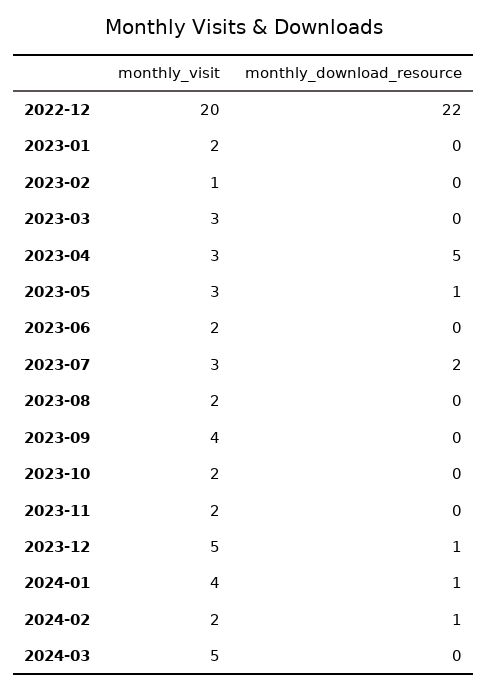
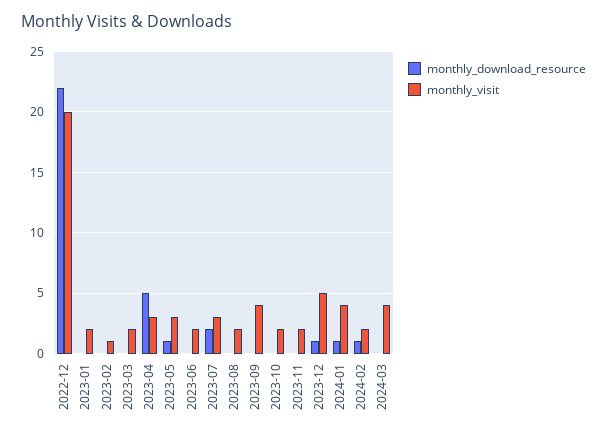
monthly_visit, 2023-03: 3 -> 2
monthly_visit, 2024-03: 5 -> 4

